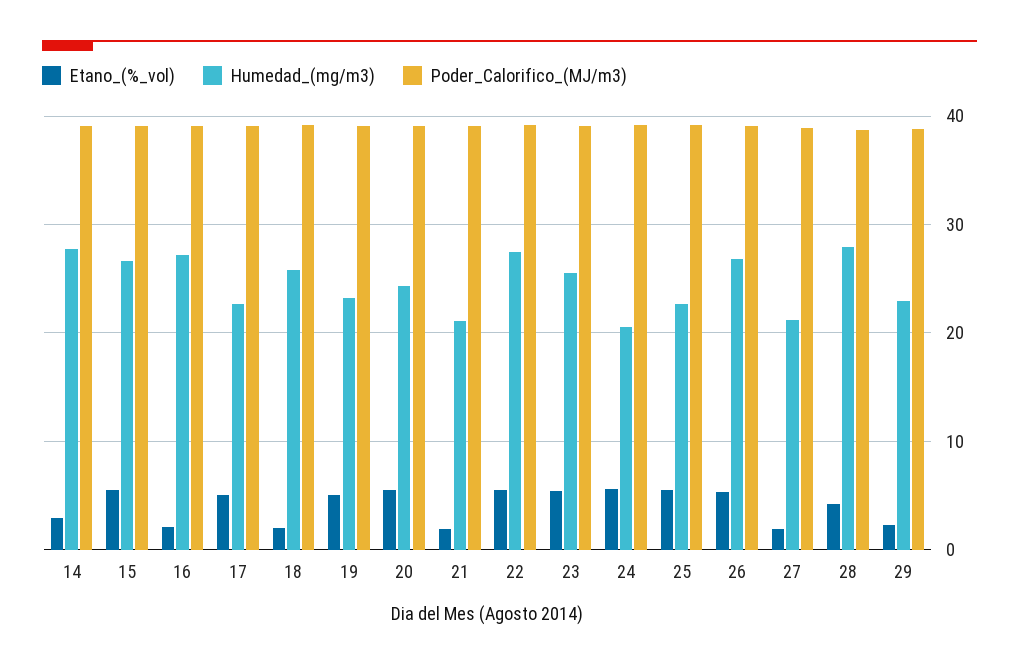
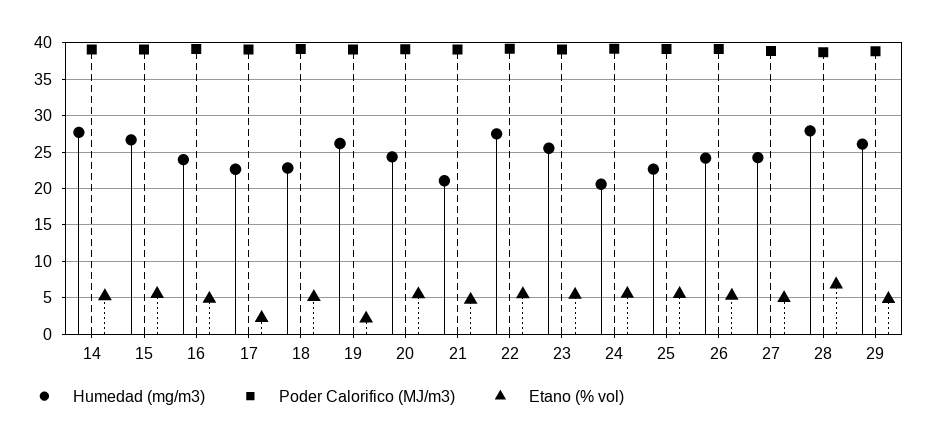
Etano_(%_vol), 14: 3 -> 5
Etano_(%_vol), 16: 2 -> 5
Humedad_(mg/m3), 16: 27 -> 24
Etano_(%_vol), 17: 5 -> 2
Etano_(%_vol), 18: 2 -> 5
Humedad_(mg/m3), 18: 26 -> 23
Etano_(%_vol), 19: 5 -> 2
Humedad_(mg/m3), 19: 23 -> 26
Etano_(%_vol), 21: 2 -> 5
Humedad_(mg/m3), 26: 27 -> 24
Etano_(%_vol), 27: 2 -> 5
Humedad_(mg/m3), 27: 21 -> 24
Etano_(%_vol), 28: 4 -> 7
Etano_(%_vol), 29: 2 -> 5
Humedad_(mg/m3), 29: 23 -> 26

